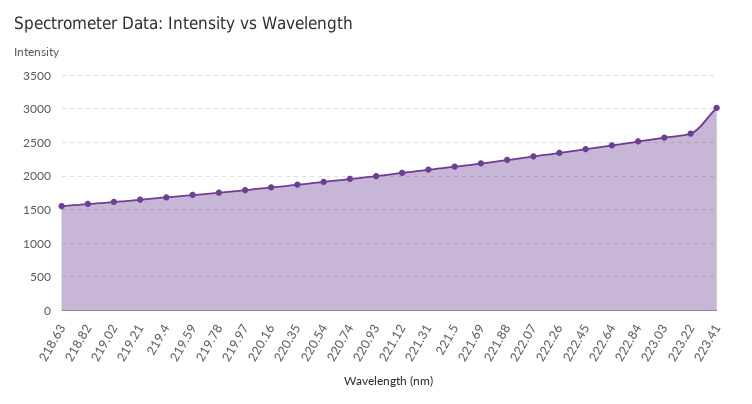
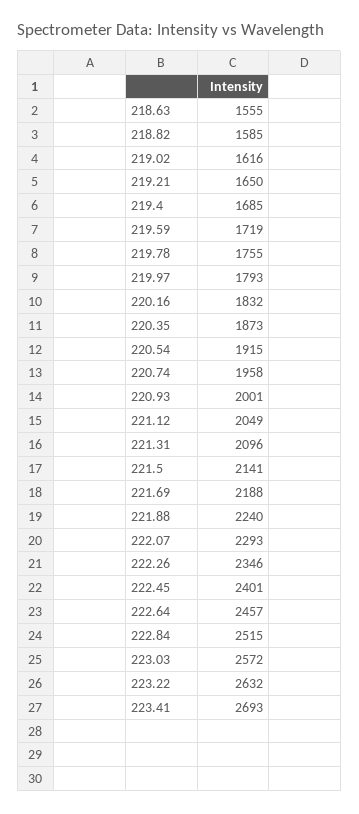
223.41: 3000 -> 2693

